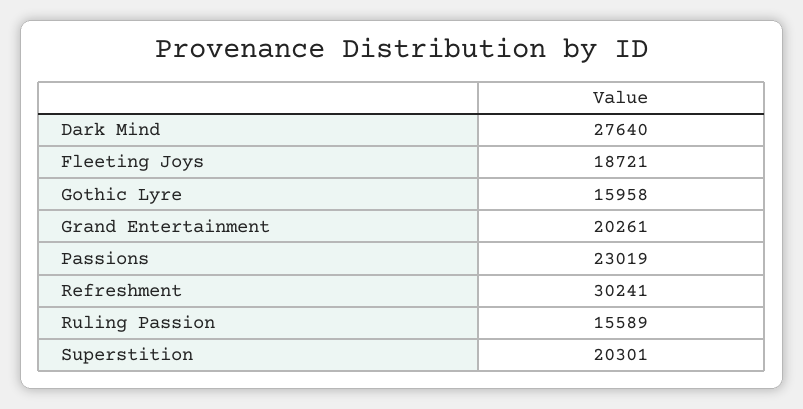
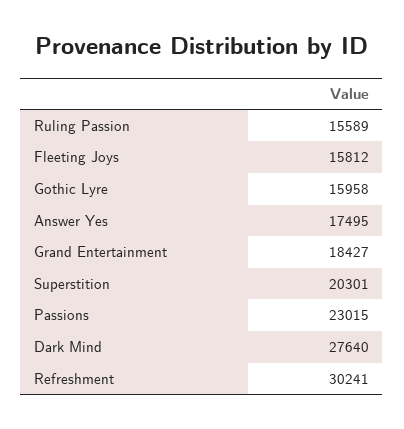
Fleeting Joys: 18721 -> 15812
Grand Entertainment: 20261 -> 18427
Passions: 23019 -> 23015
Answer Yes: none -> 17495

